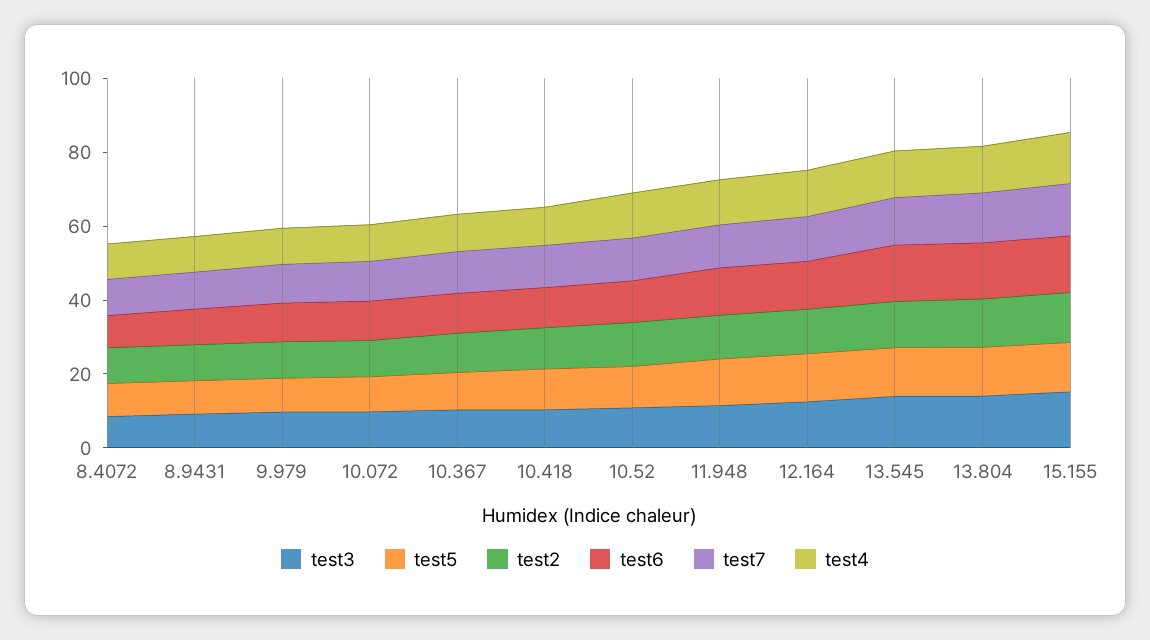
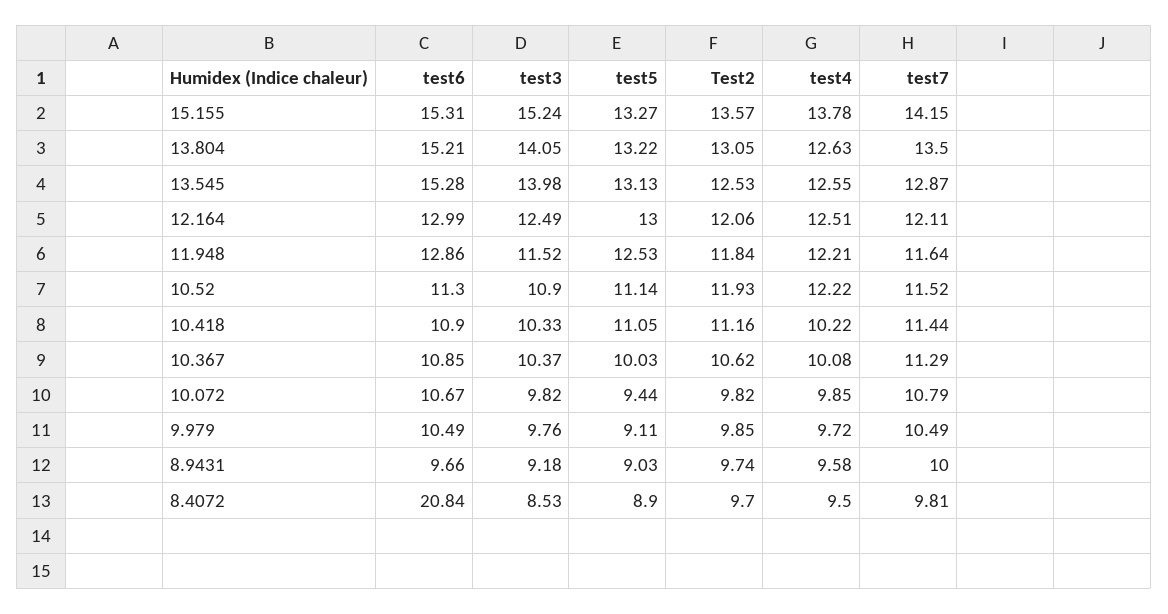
test6, 8.4072: 10 -> 20.84

